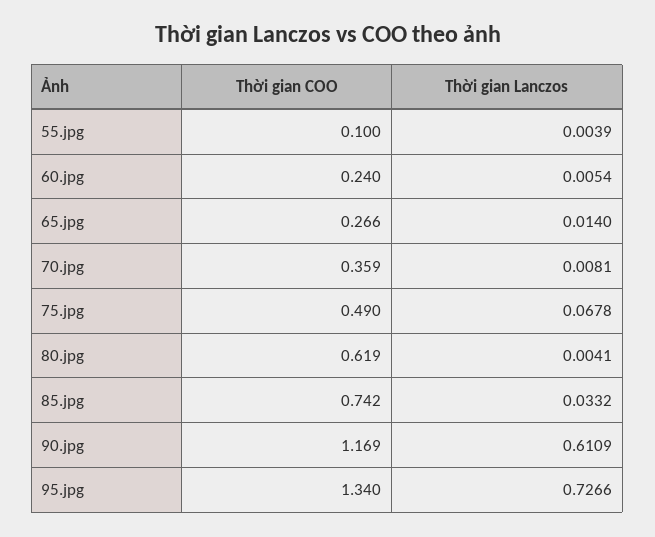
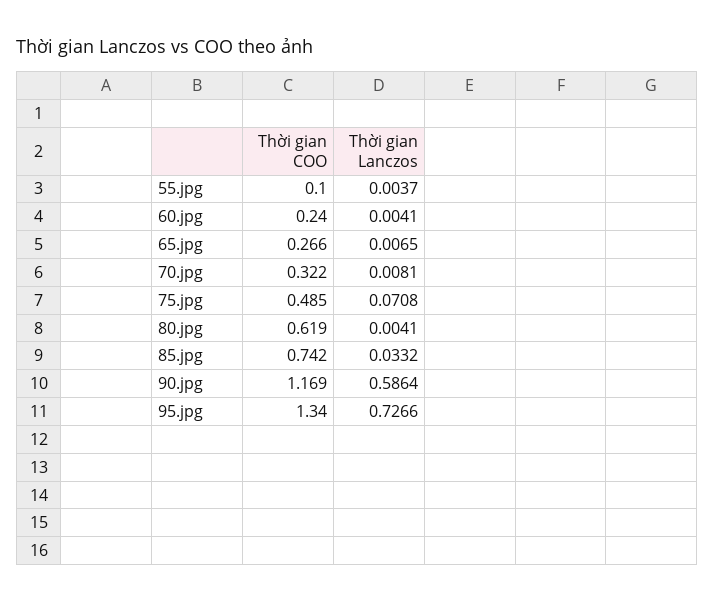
Thời gian Lanczos, 55.jpg: 0.0039 -> 0.0037
Thời gian Lanczos, 60.jpg: 0.0054 -> 0.0041
Thời gian Lanczos, 65.jpg: 0.014 -> 0.0065
Thời gian COO, 70.jpg: 0.359 -> 0.322
Thời gian COO, 75.jpg: 0.49 -> 0.485
Thời gian Lanczos, 75.jpg: 0.0678 -> 0.0708
Thời gian Lanczos, 90.jpg: 0.6109 -> 0.5864

